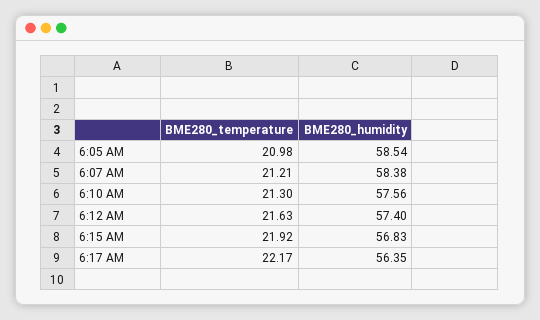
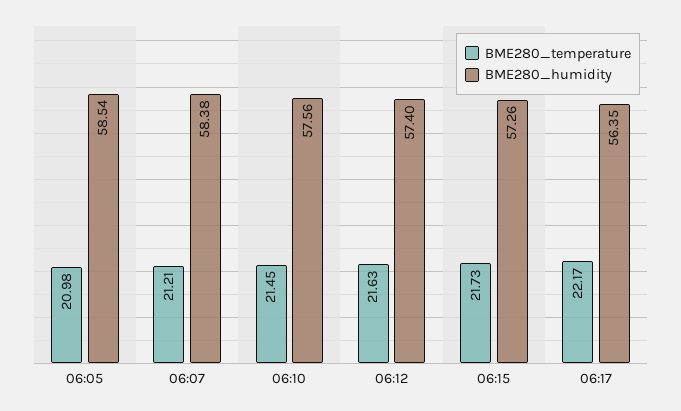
BME280_temperature, 6:10 AM: 21.3 -> 21.45
BME280_temperature, 6:15 AM: 21.92 -> 21.73
BME280_humidity, 6:15 AM: 56.83 -> 57.26

